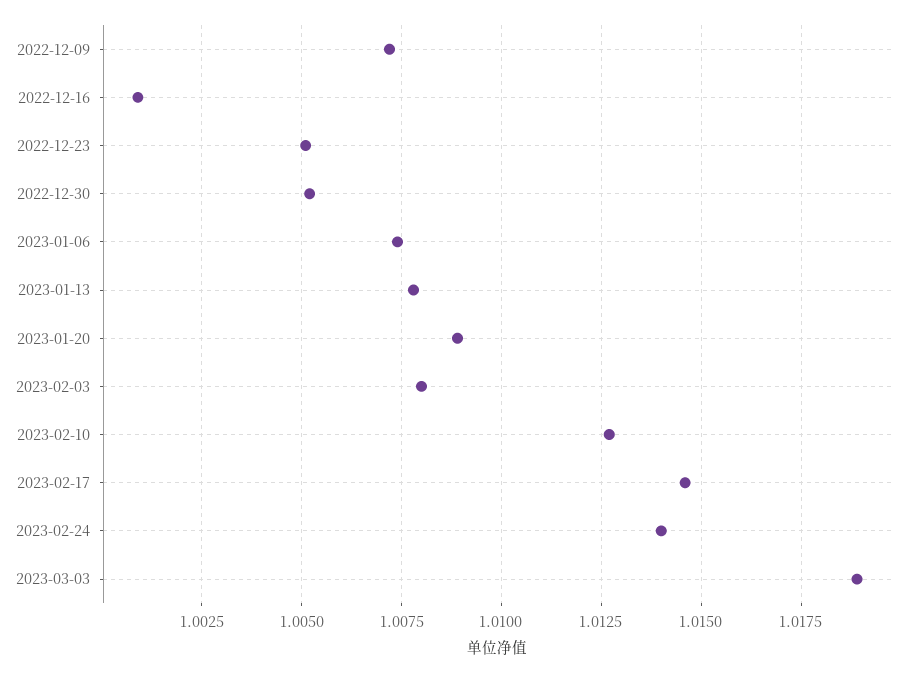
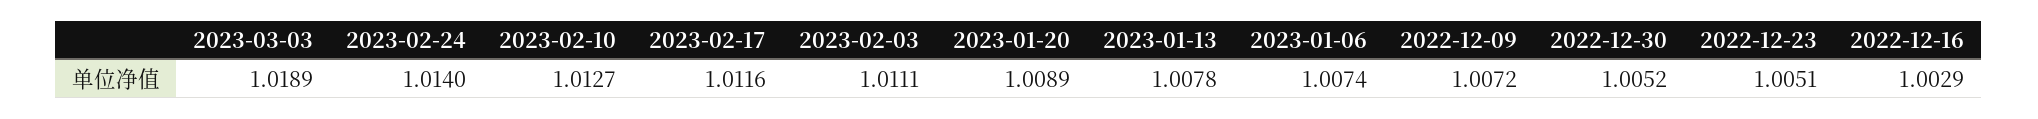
2022-12-16: 1.001 -> 1.0029
2023-02-03: 1.008 -> 1.0111
2023-02-17: 1.0145 -> 1.0116

